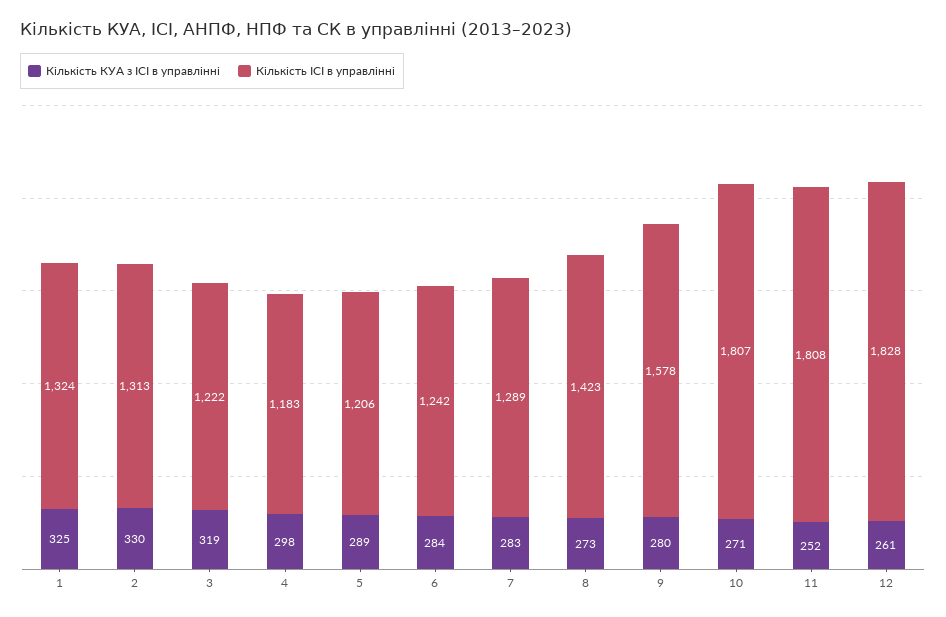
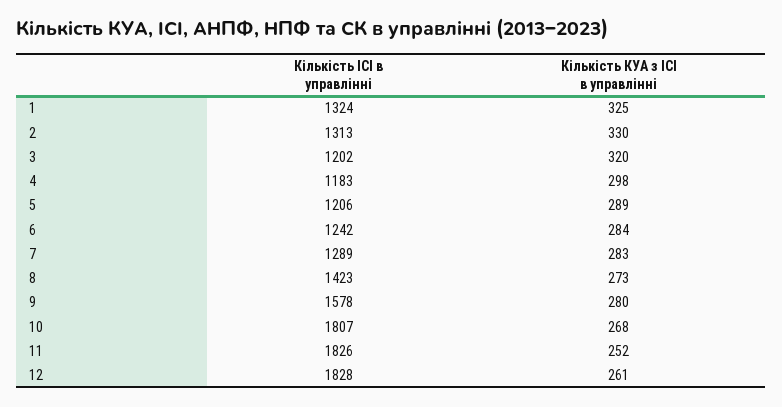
Кількість КУА з ІСІ в управлінні, 3: 319 -> 320
Кількість ІСІ в управлінні, 3: 1222 -> 1202
Кількість КУА з ІСІ в управлінні, 10: 271 -> 268
Кількість ІСІ в управлінні, 11: 1808 -> 1826

